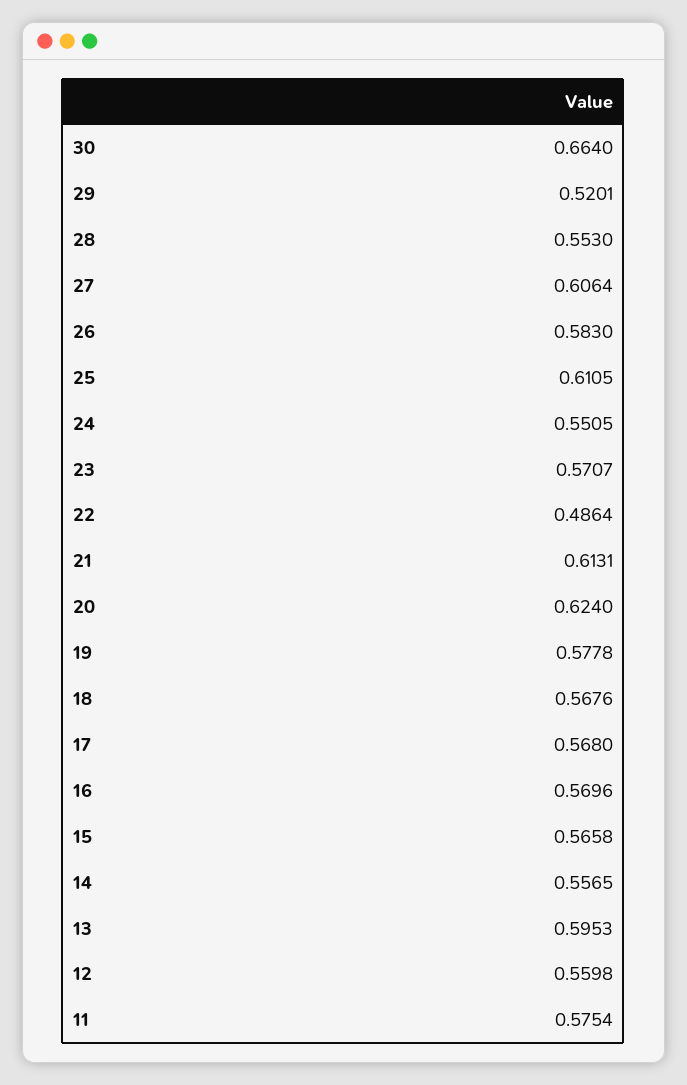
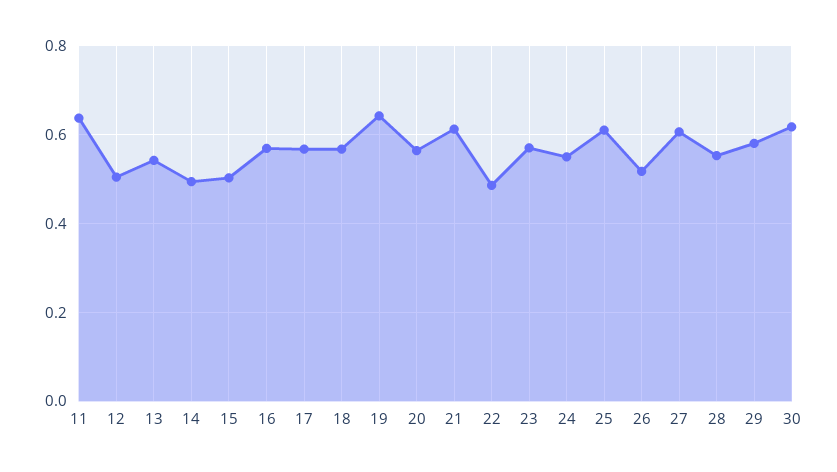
30: 0.664 -> 0.62
29: 0.5201 -> 0.58
26: 0.583 -> 0.52
20: 0.624 -> 0.56
19: 0.5778 -> 0.64
15: 0.5658 -> 0.5
14: 0.5565 -> 0.5
13: 0.5953 -> 0.54
12: 0.5598 -> 0.5
11: 0.5754 -> 0.64

